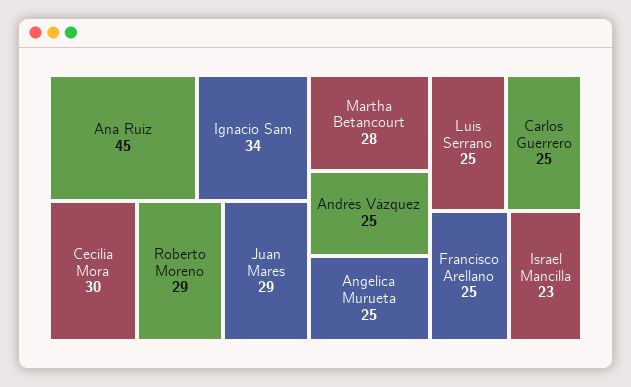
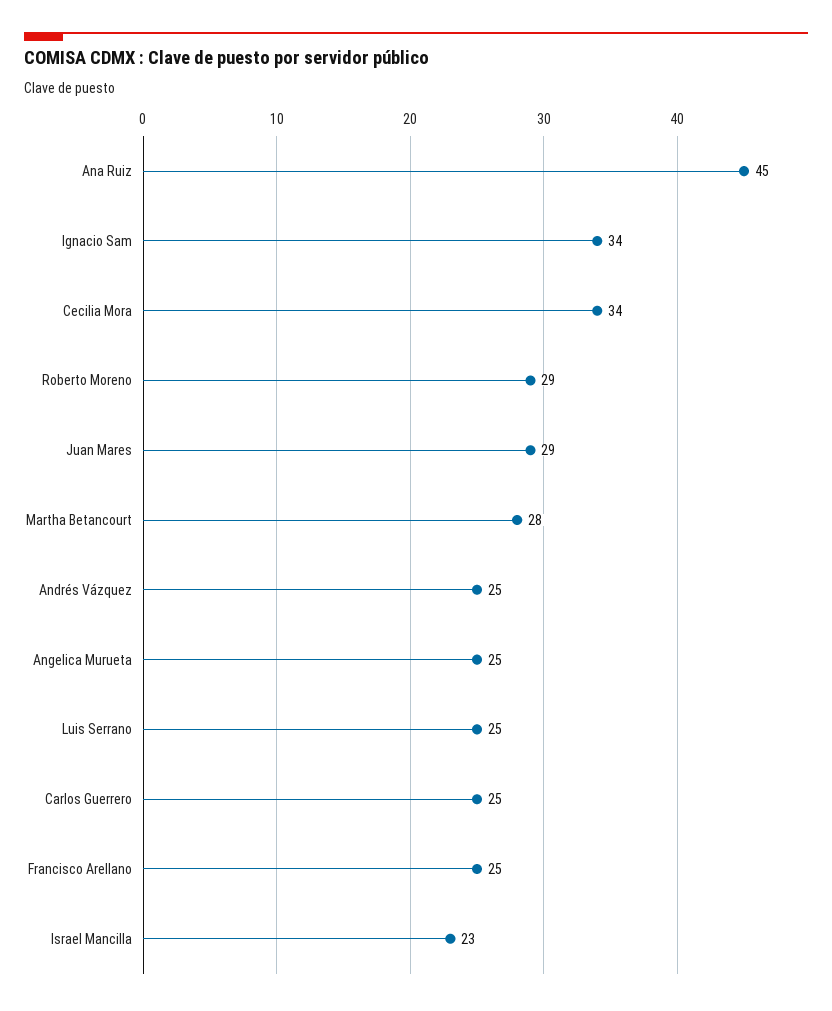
Cecilia Mora: 30 -> 34

